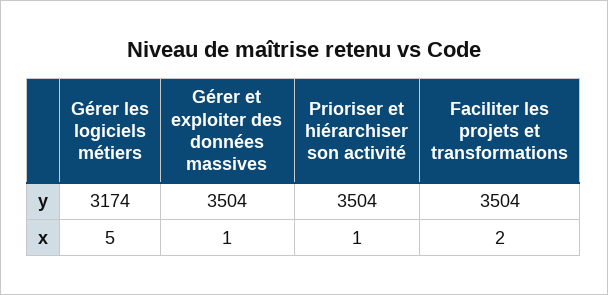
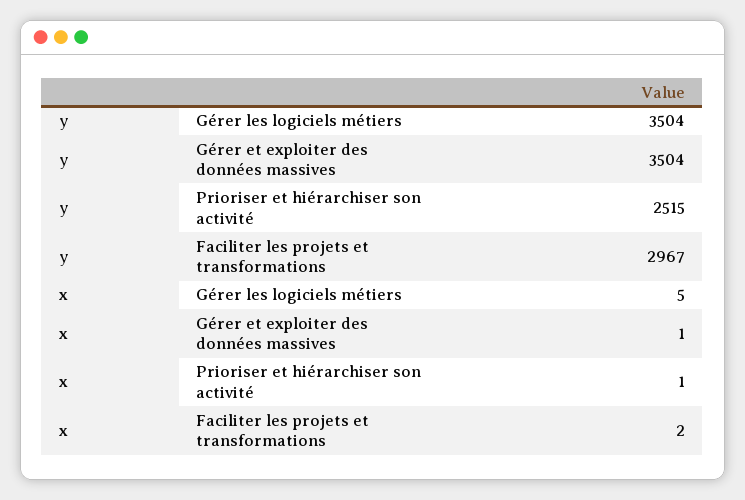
Gérer les logiciels métiers, y: 3174 -> 3504
Prioriser et hiérarchiser son activité, y: 3504 -> 2515
Faciliter les projets et transformations, y: 3504 -> 2967

